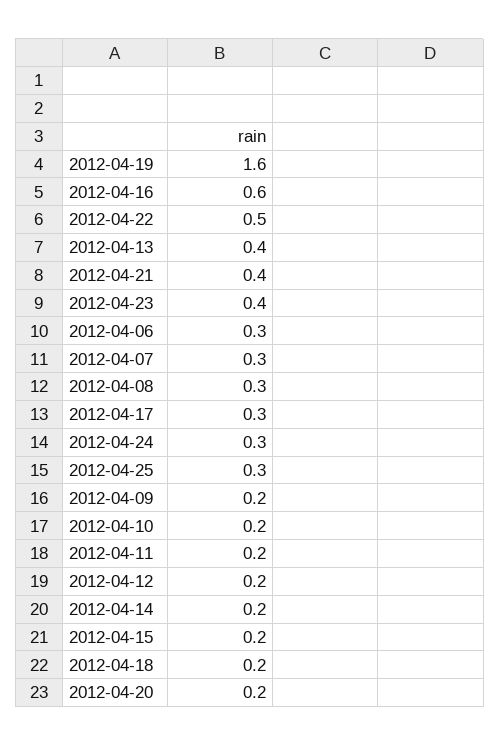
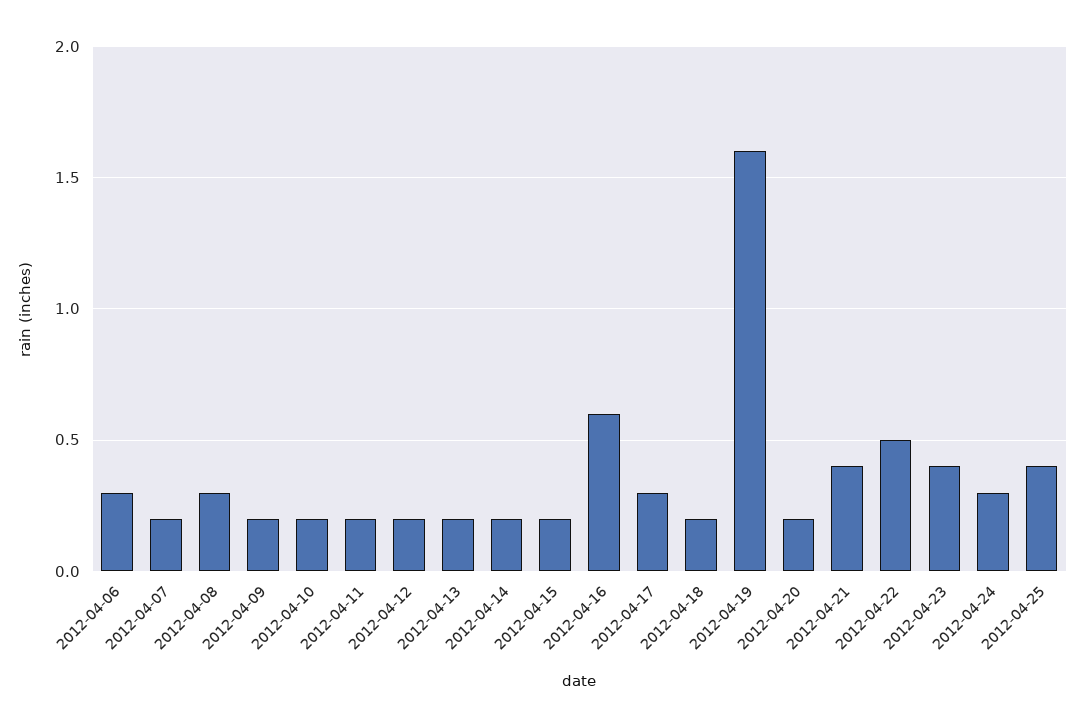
2012-04-13: 0.4 -> 0.2
2012-04-07: 0.3 -> 0.2
2012-04-25: 0.3 -> 0.4

